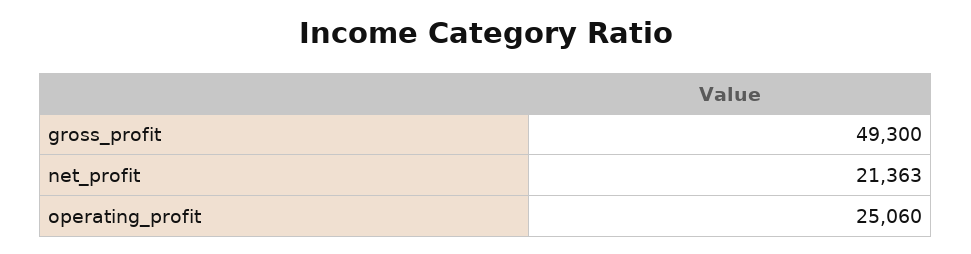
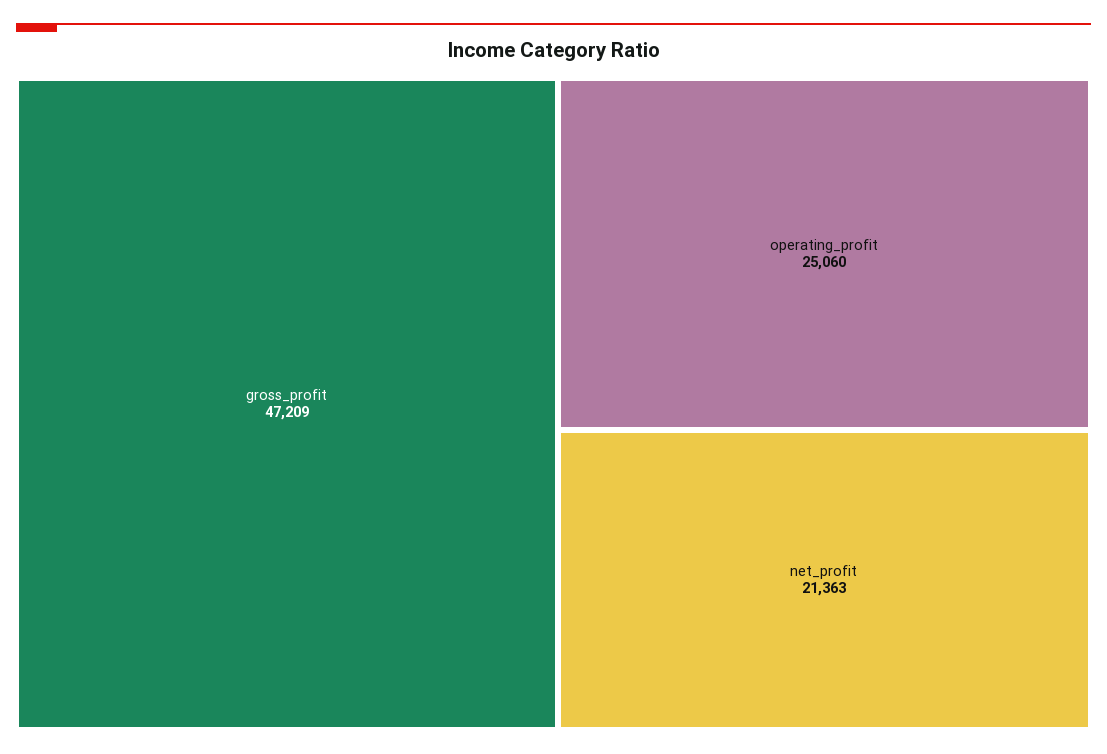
gross_profit: 49300 -> 47209

